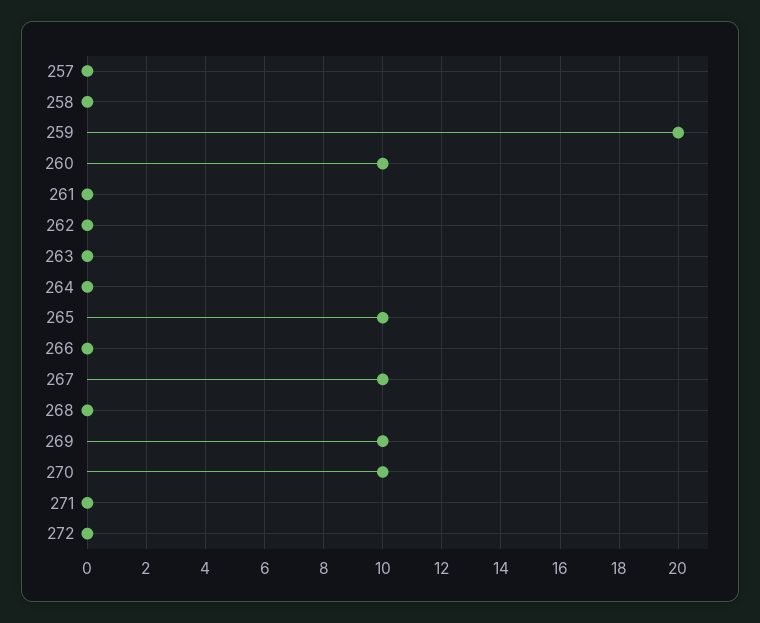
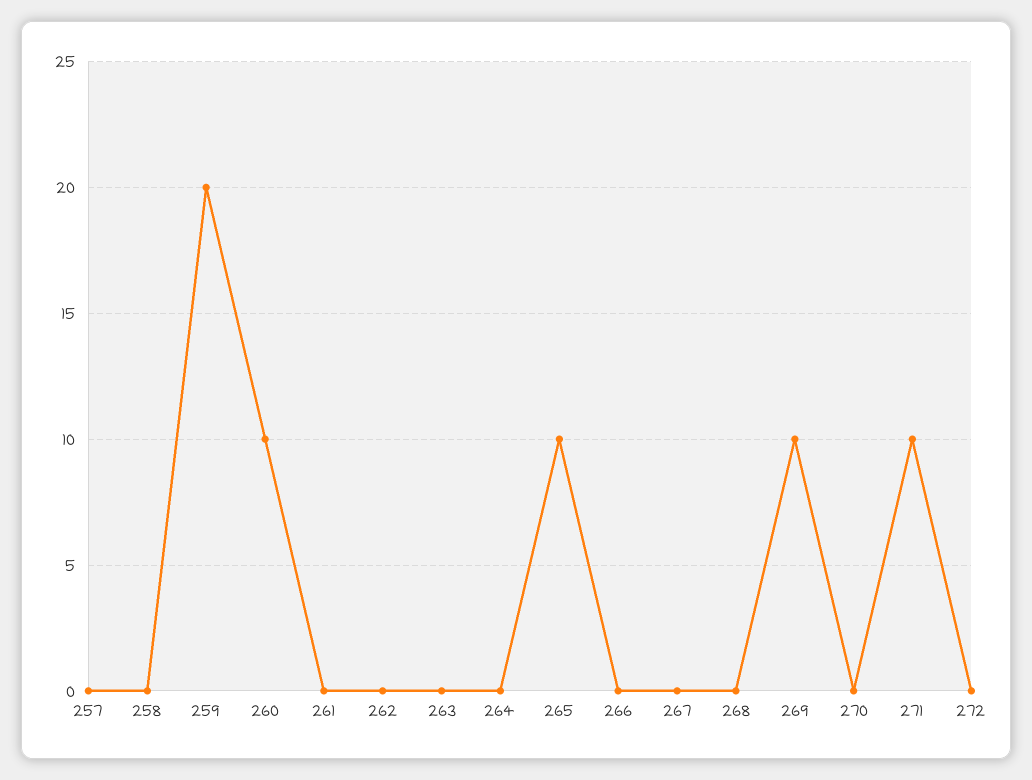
267: 10 -> 0
270: 10 -> 0
271: 0 -> 10

